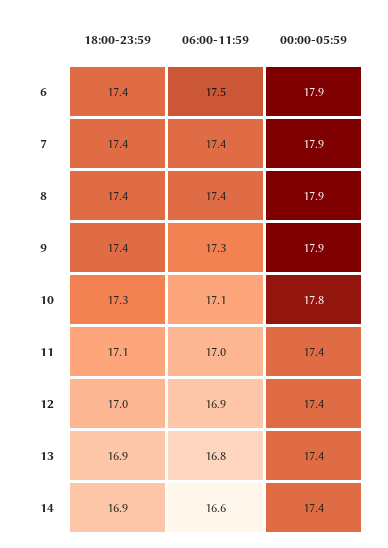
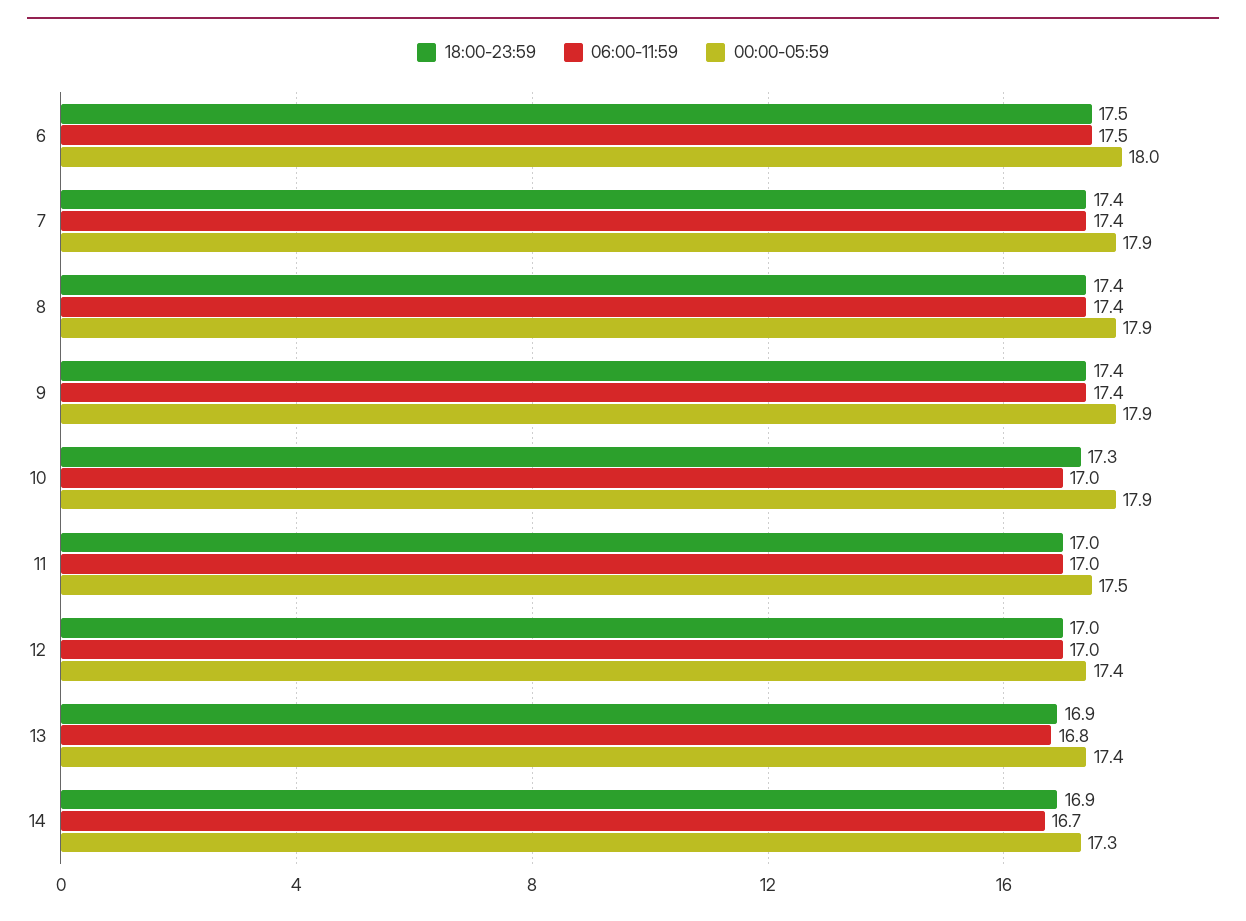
18:00-23:59, 6: 17.4 -> 17.5
00:00-05:59, 6: 17.9 -> 18
06:00-11:59, 9: 17.3 -> 17.4
06:00-11:59, 10: 17.1 -> 17
00:00-05:59, 10: 17.8 -> 17.9
18:00-23:59, 11: 17.1 -> 17
00:00-05:59, 11: 17.4 -> 17.5
06:00-11:59, 12: 16.9 -> 17
06:00-11:59, 14: 16.6 -> 16.7
00:00-05:59, 14: 17.4 -> 17.3

